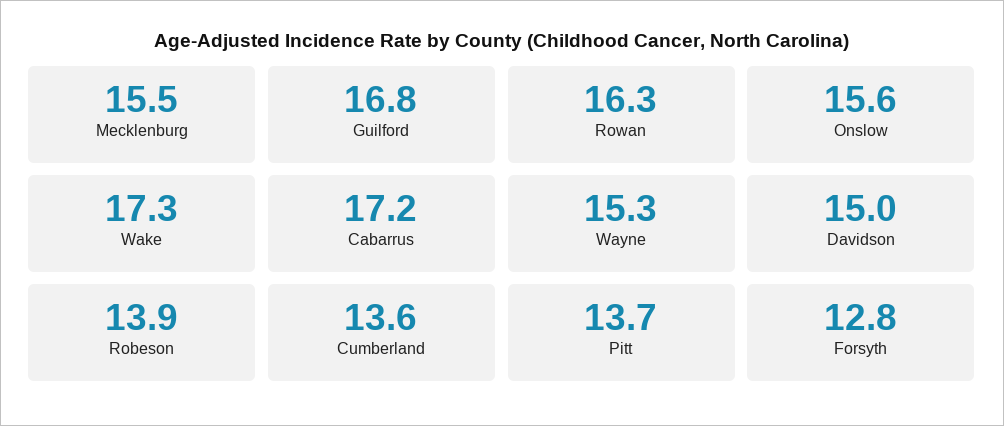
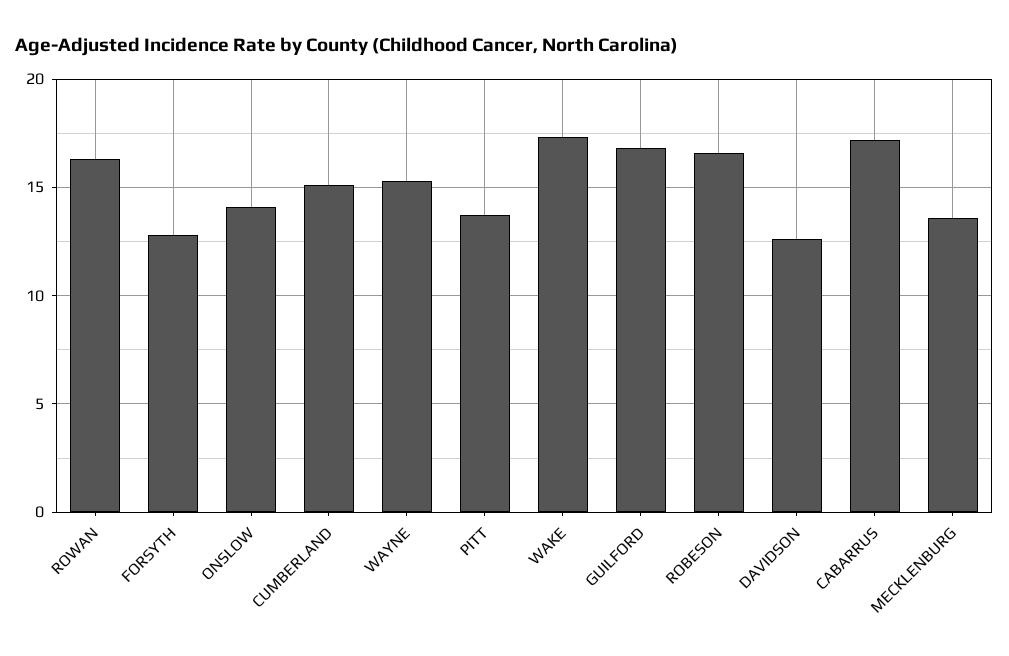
Mecklenburg: 15.5 -> 13.5
Onslow: 15.6 -> 14
Davidson: 15 -> 12.5
Robeson: 13.9 -> 16.5
Cumberland: 13.6 -> 15

